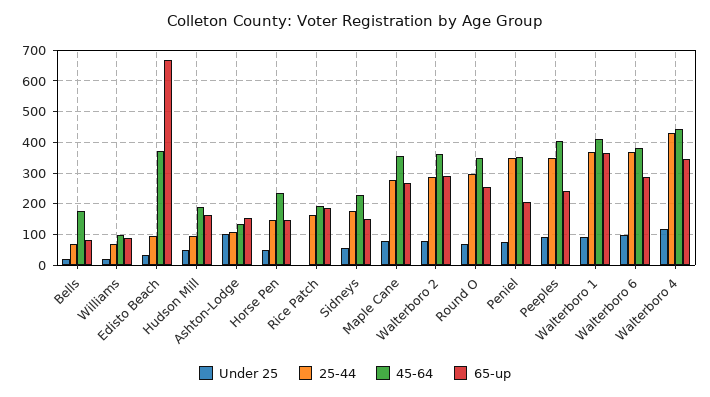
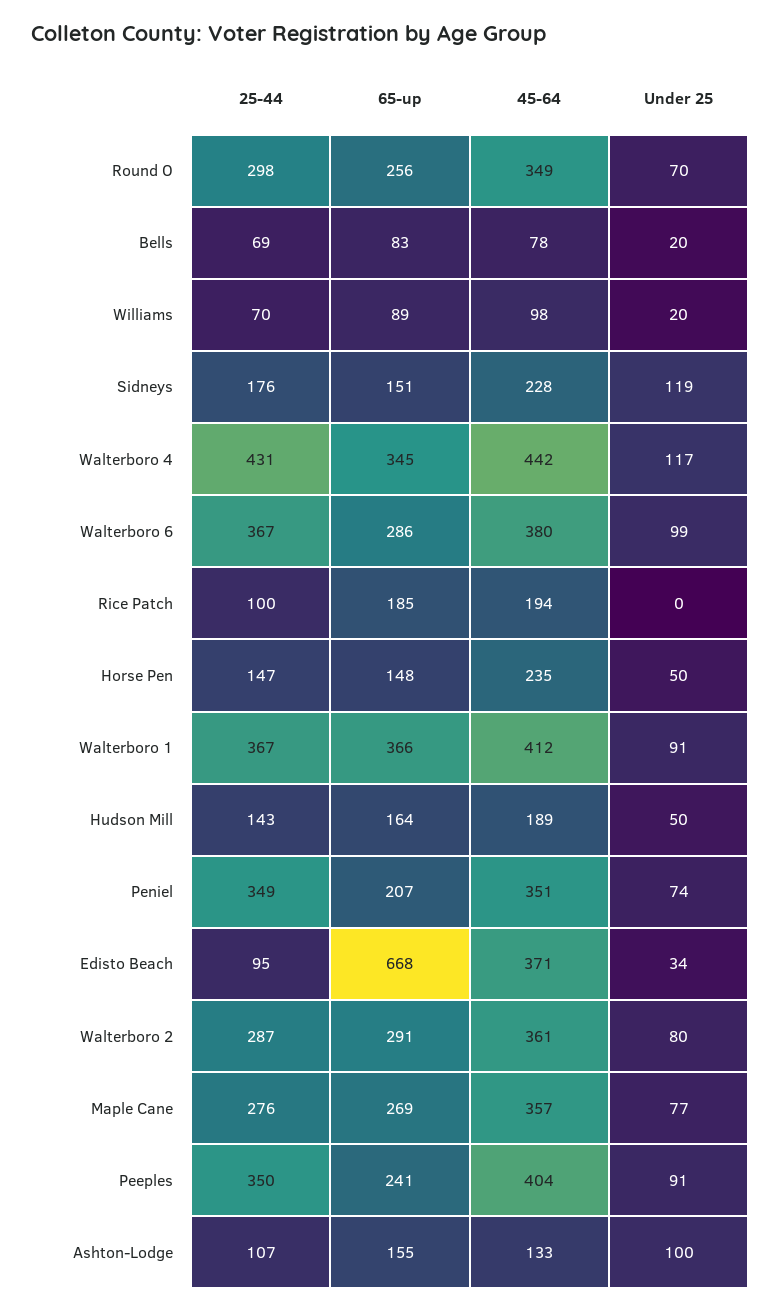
45-64, Bells: 180 -> 78
25-44, Hudson Mill: 100 -> 143
25-44, Rice Patch: 160 -> 100
Under 25, Sidneys: 60 -> 119

